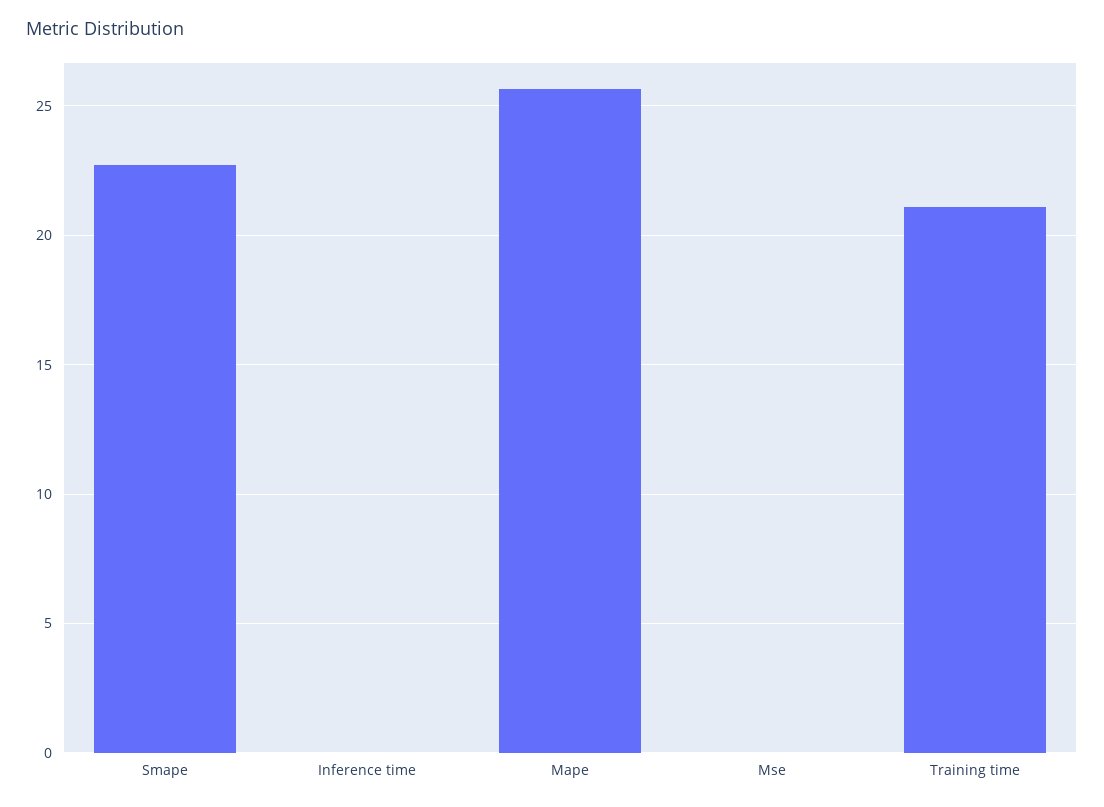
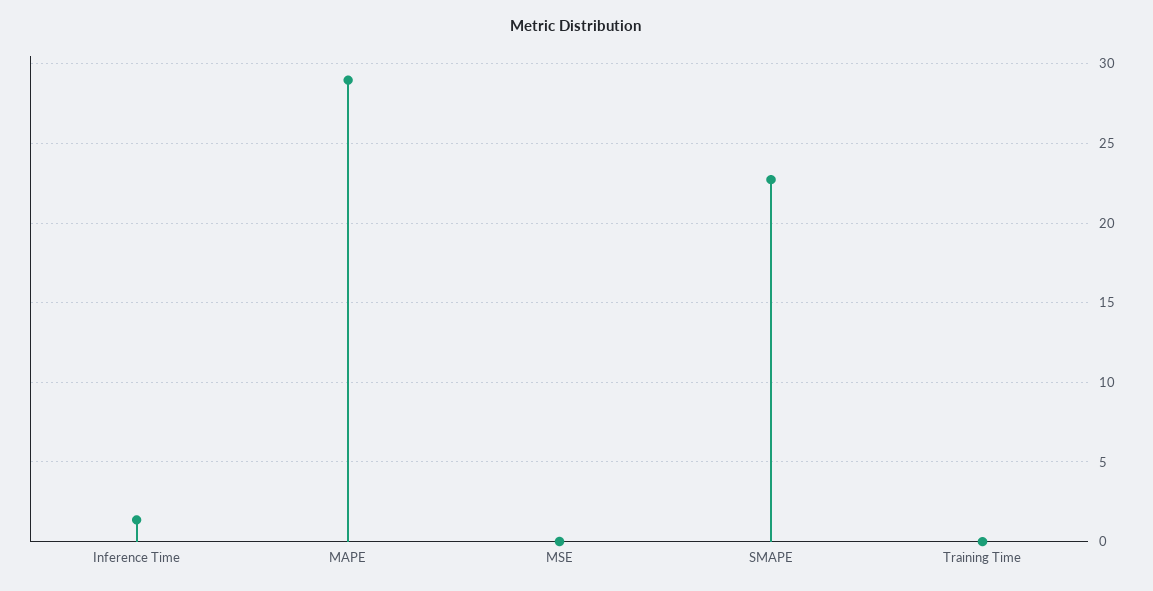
Inference time: 0 -> 1.5
Mape: 25.5 -> 29
Training time: 21 -> 0

